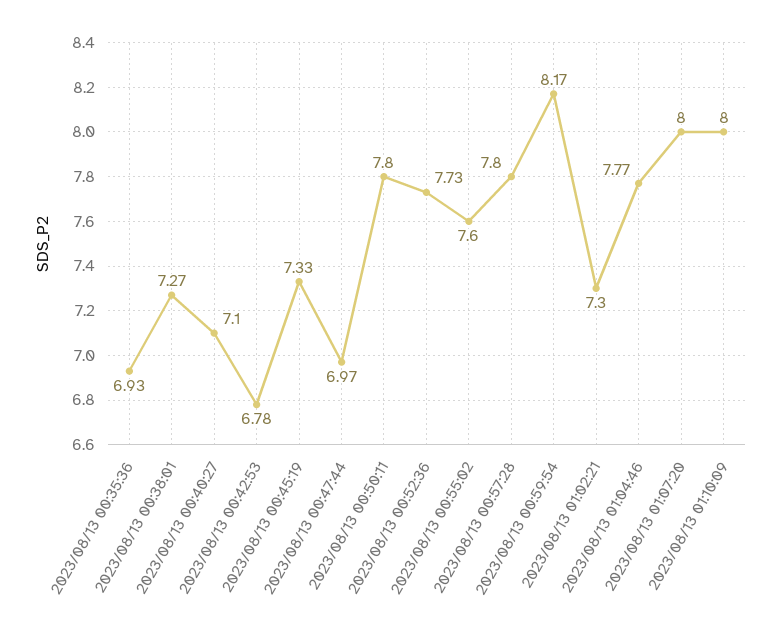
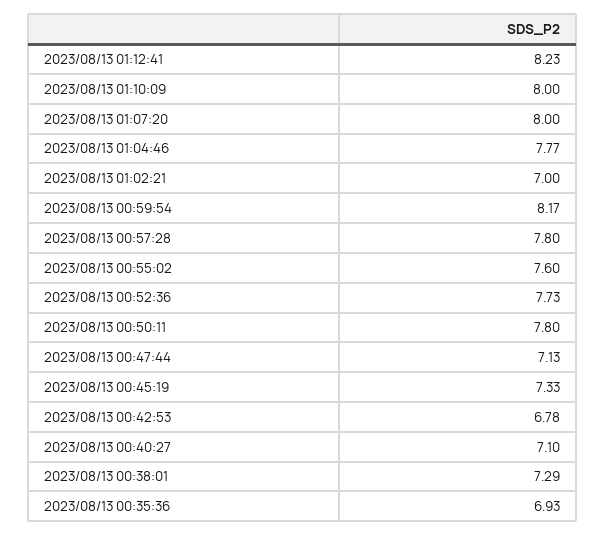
2023/08/13 00:38:01: 7.27 -> 7.29
2023/08/13 00:47:44: 6.97 -> 7.13
2023/08/13 01:02:21: 7.3 -> 7
2023/08/13 01:12:41: none -> 8.23

